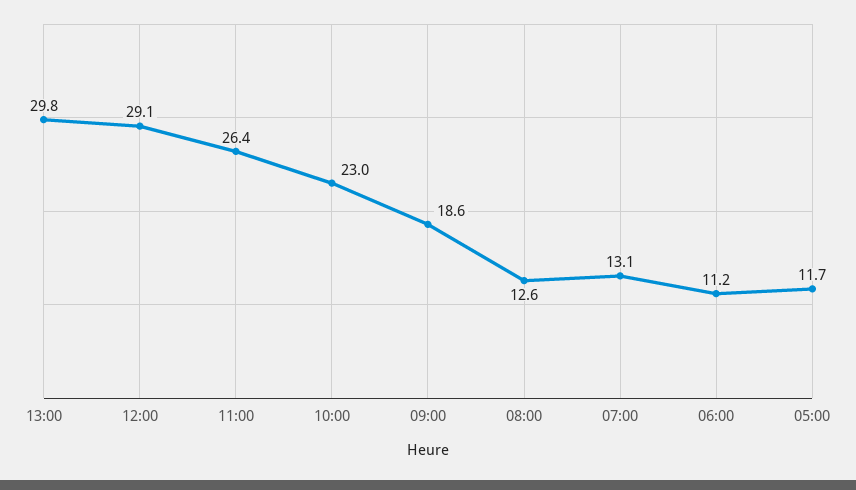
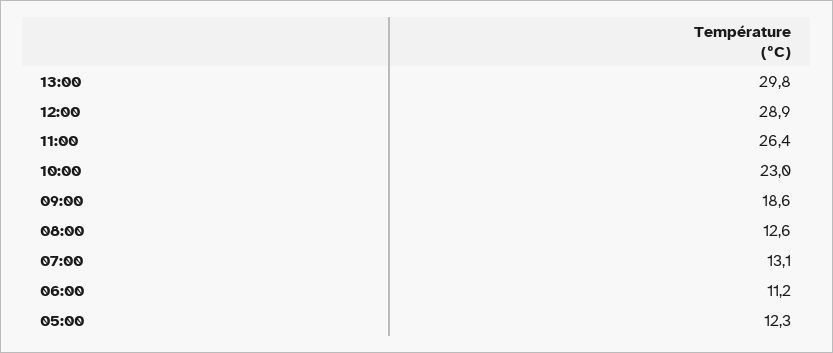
12:00: 29.1 -> 28.9
05:00: 11.7 -> 12.3

